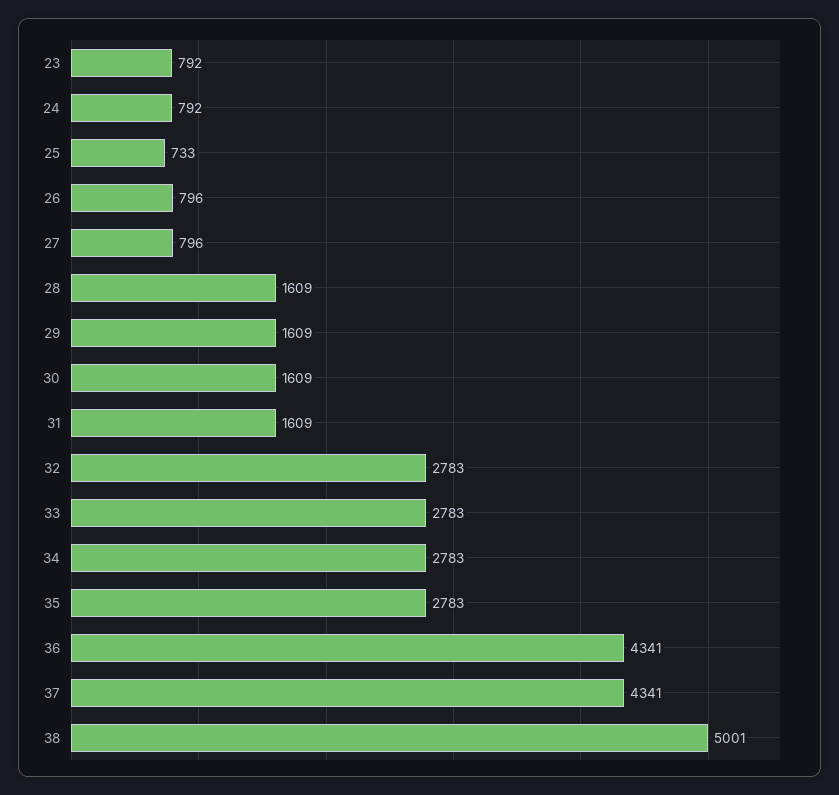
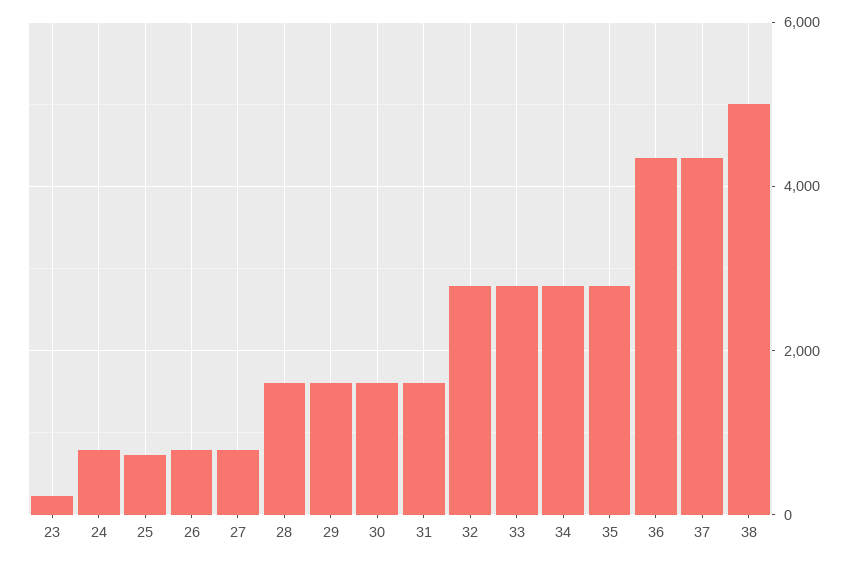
23: 792 -> 200

